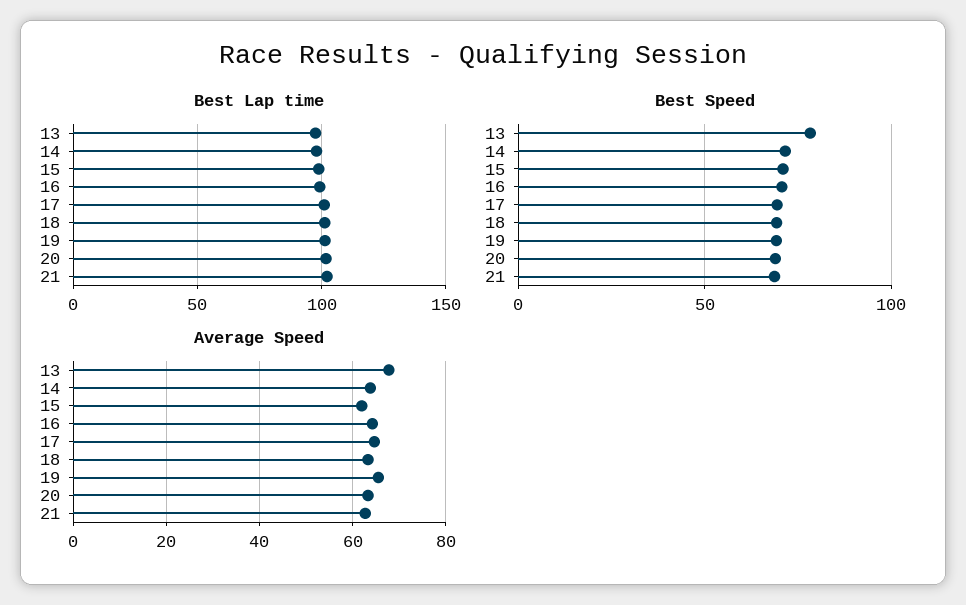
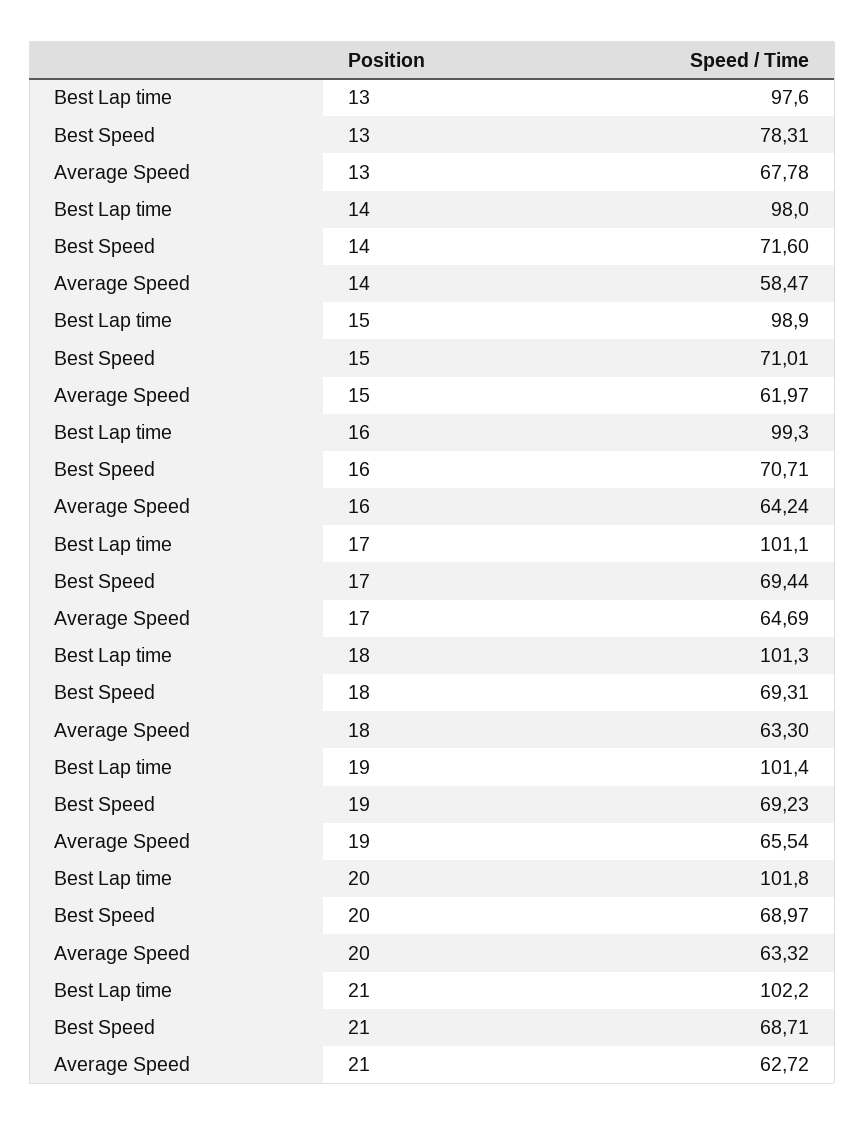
Average Speed, 14: 64 -> 58.47

